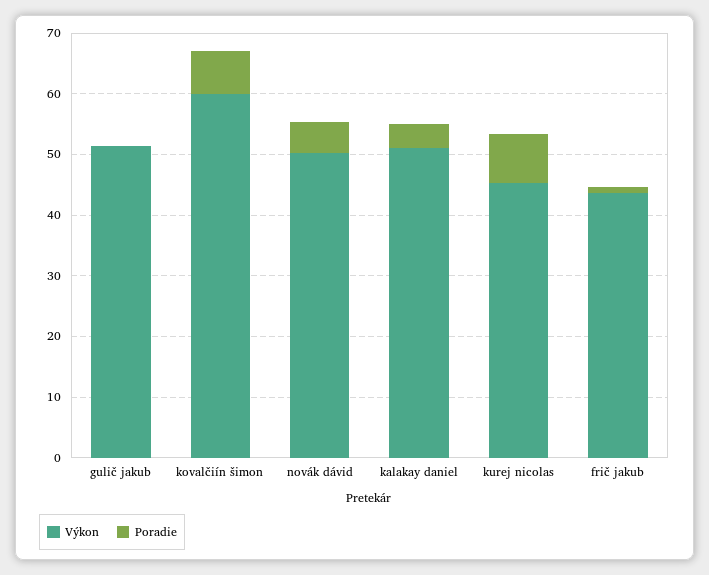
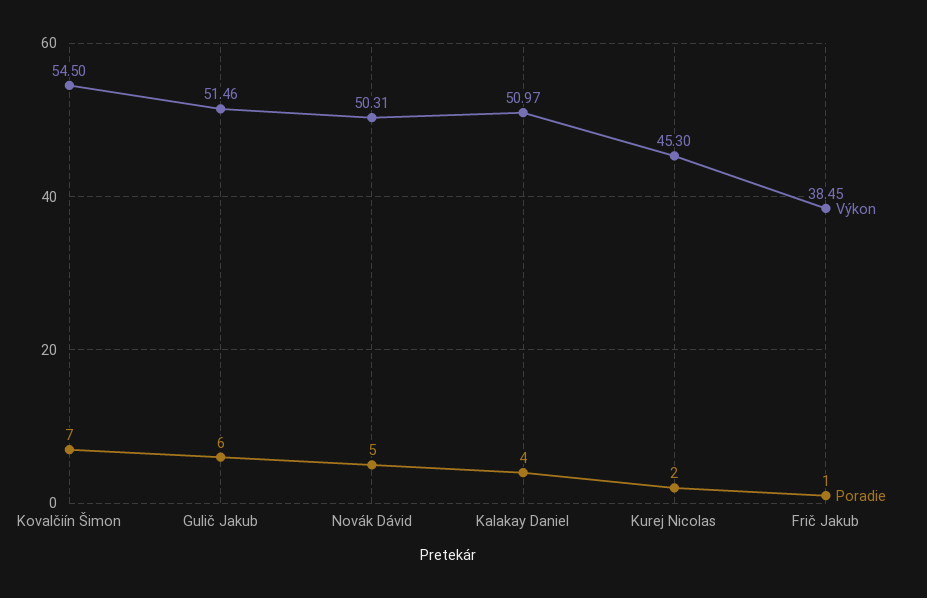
Poradie, gulič jakub: 0 -> 6
Výkon, kovalčiín šimon: 60 -> 54.5
Poradie, kurej nicolas: 8 -> 2
Výkon, frič jakub: 44 -> 38.45

